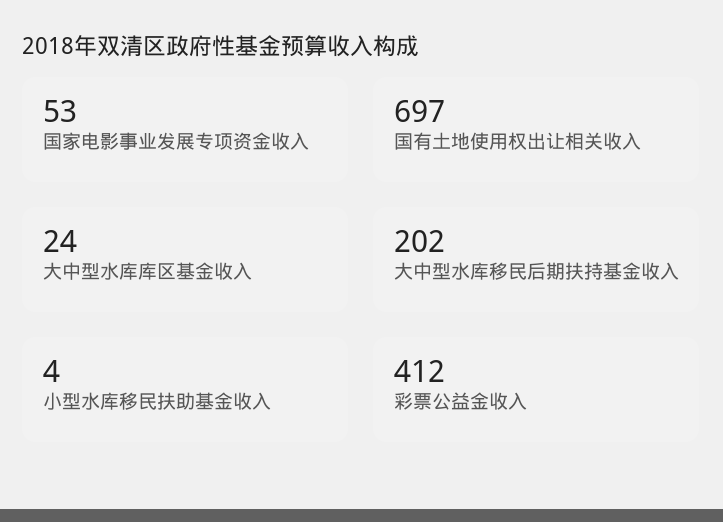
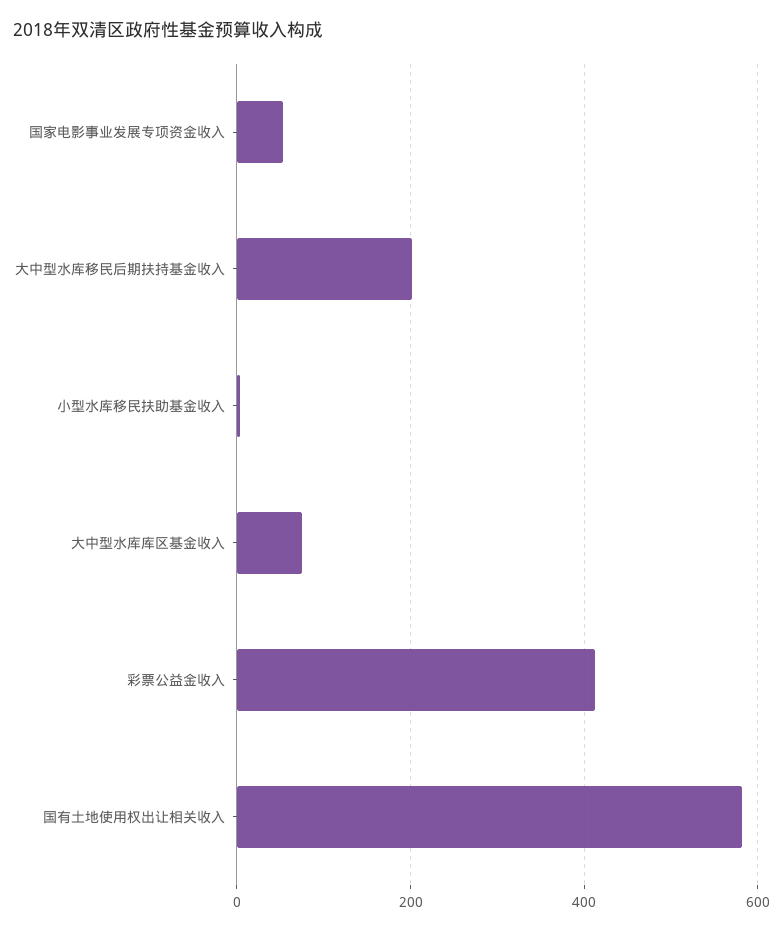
国有土地使用权出让相关收入: 697 -> 580
大中型水库库区基金收入: 24 -> 80

